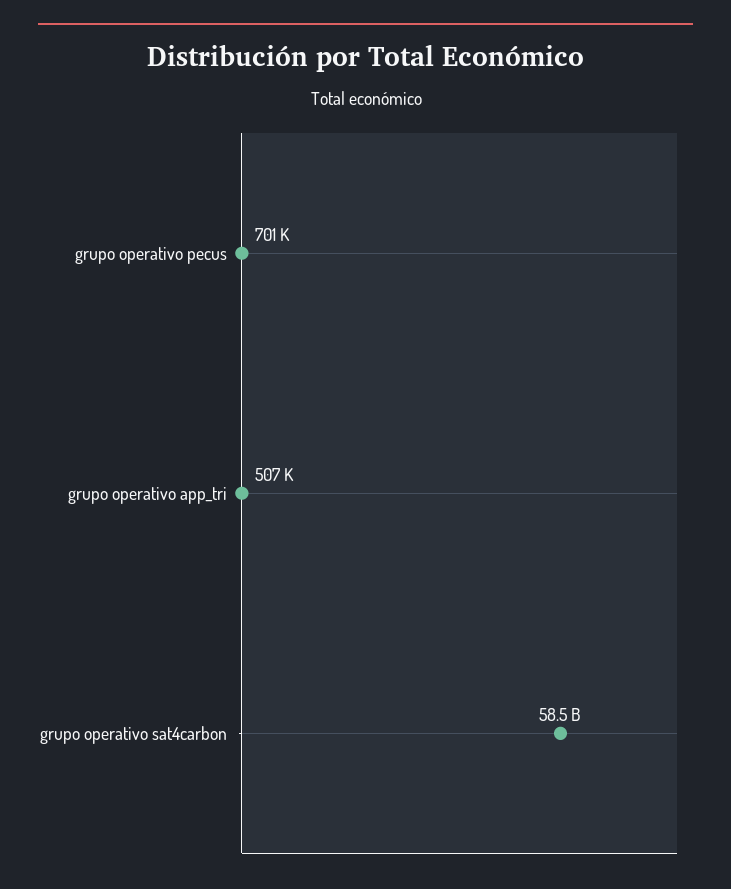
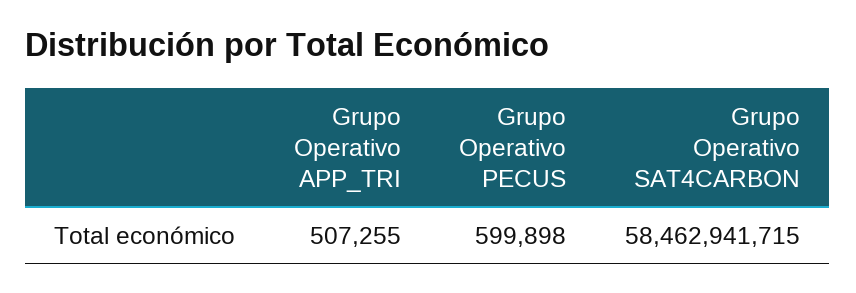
grupo operativo pecus: 701000 -> 599898

